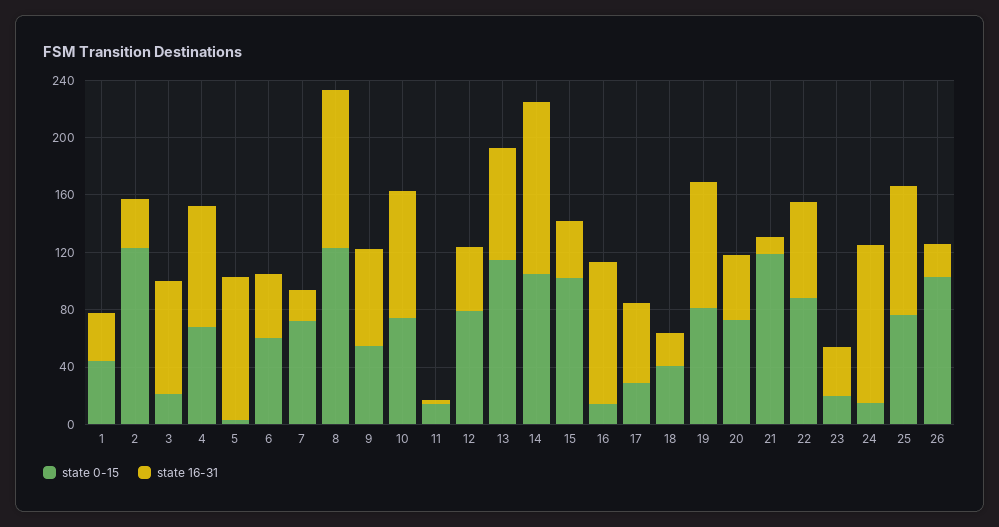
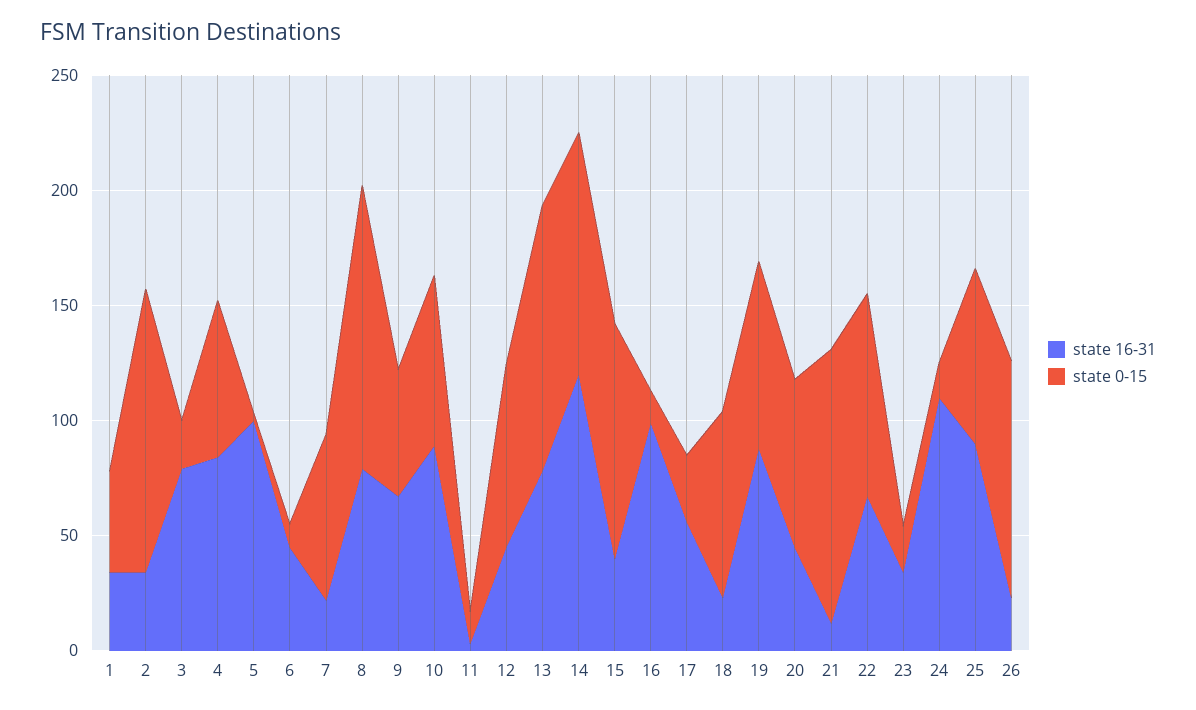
state 0-15, 6: 60 -> 10
state 16-31, 8: 110 -> 80
state 0-15, 18: 40 -> 80

